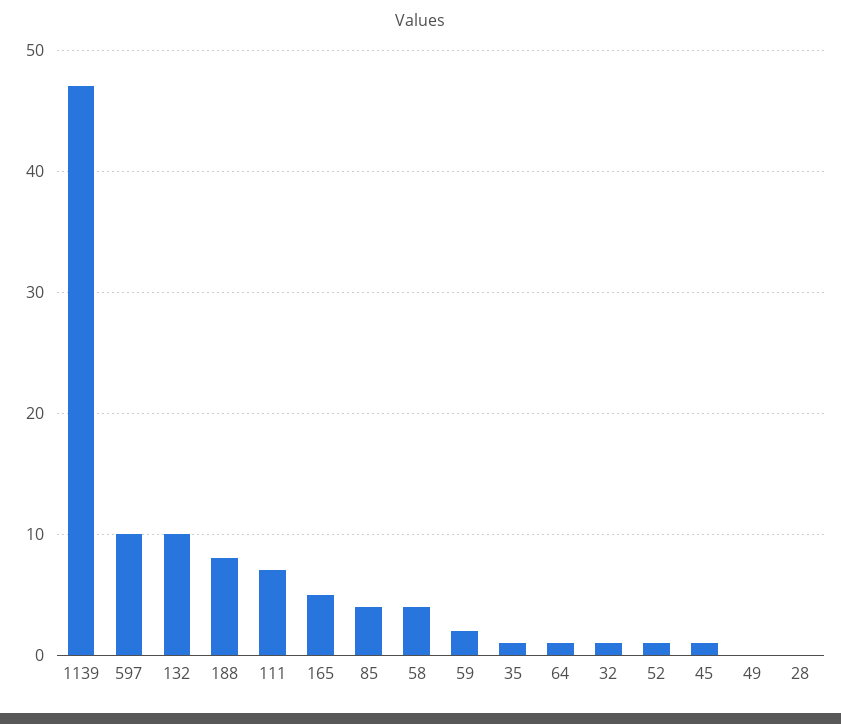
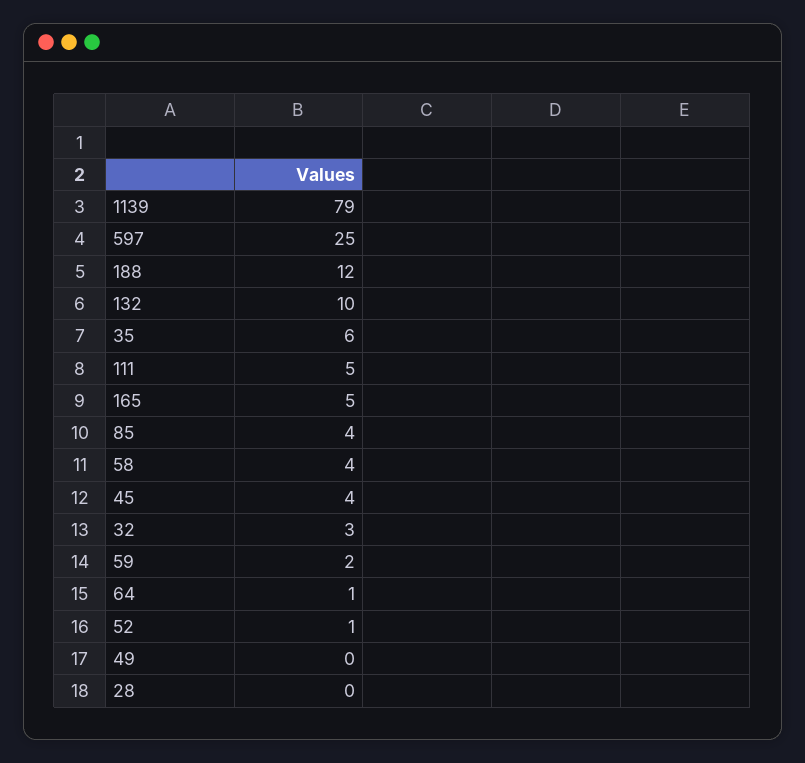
1139: 47 -> 79
597: 10 -> 25
188: 8 -> 12
111: 7 -> 5
35: 1 -> 6
32: 1 -> 3
45: 1 -> 4

